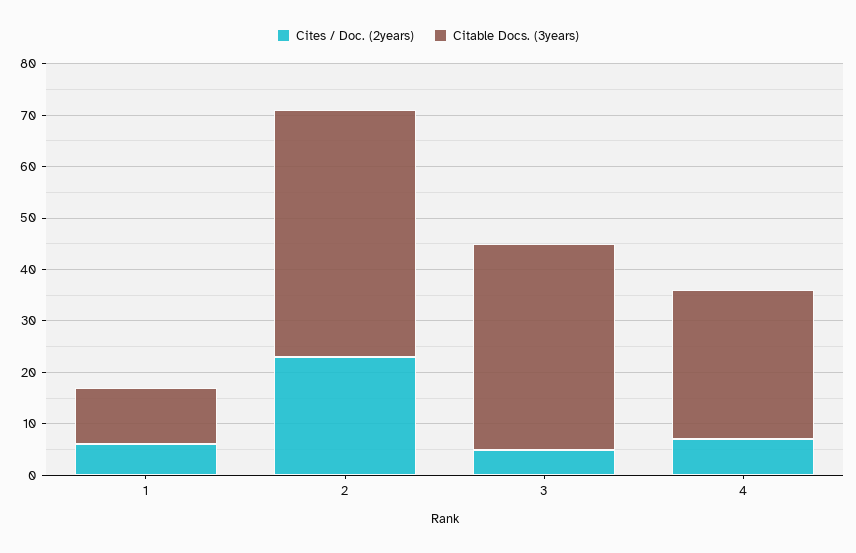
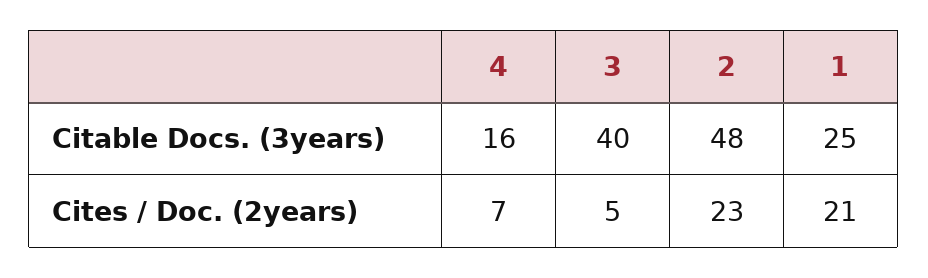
Cites / Doc. (2years), 1: 5 -> 21
Citable Docs. (3years), 1: 10 -> 25
Citable Docs. (3years), 4: 30 -> 16

